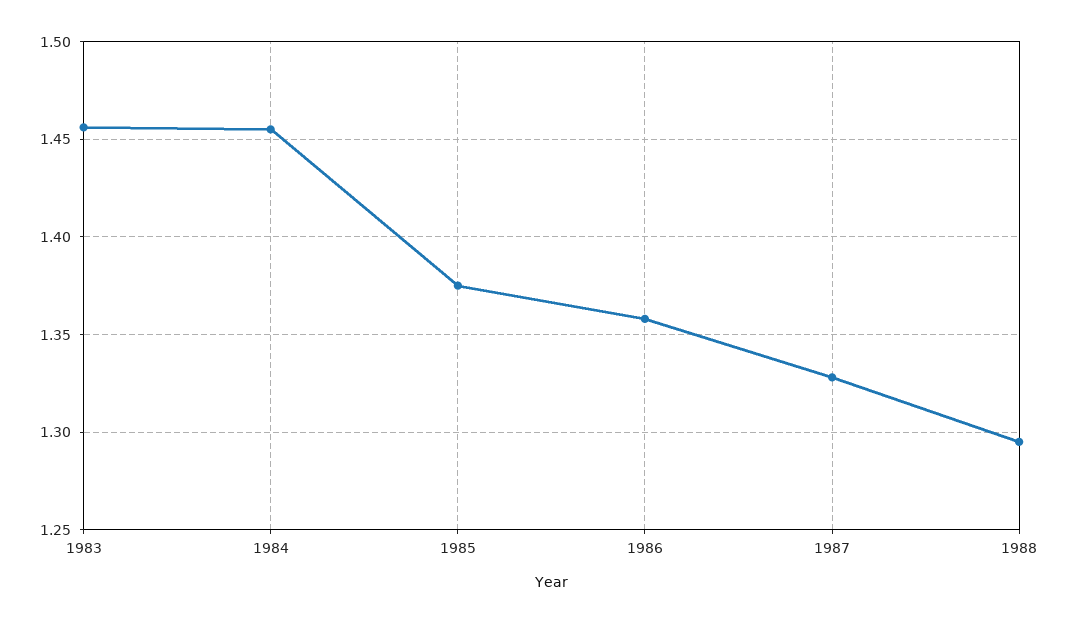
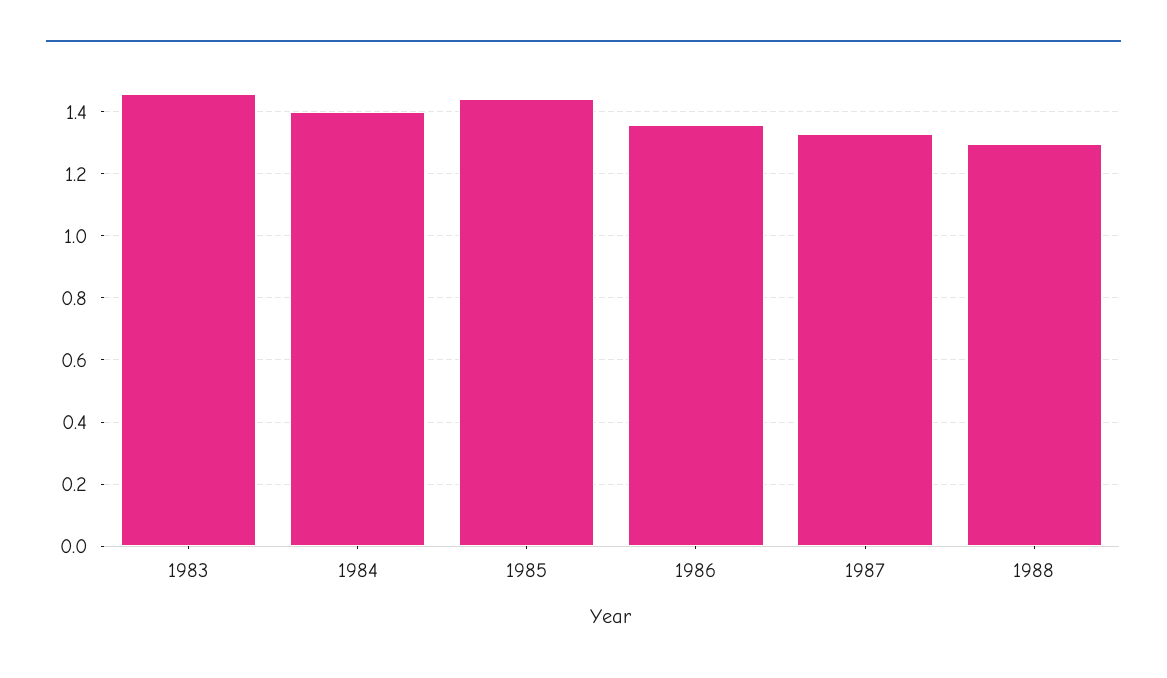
1984: 1.455 -> 1.4
1985: 1.375 -> 1.44

